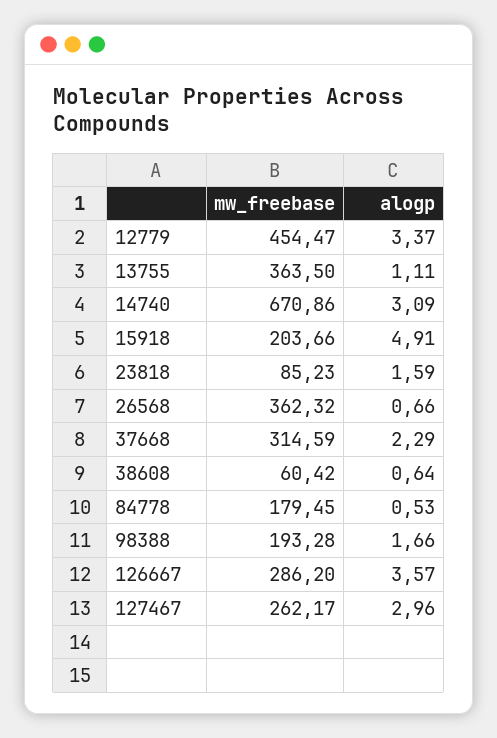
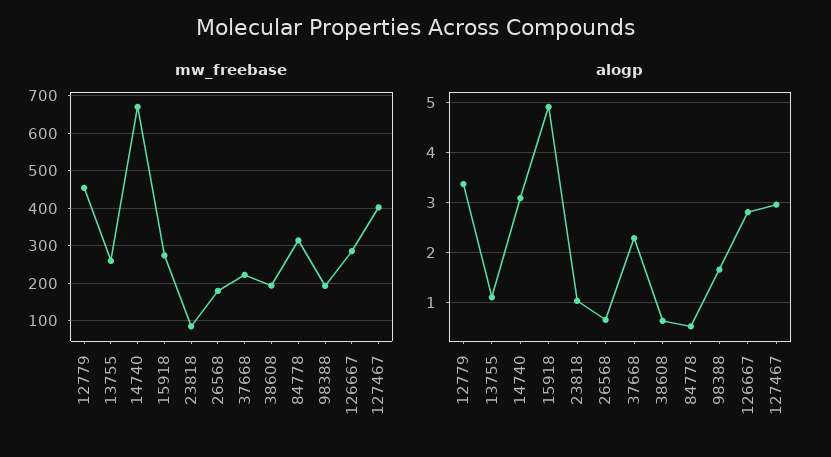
mw_freebase, 13755: 363.5 -> 260
mw_freebase, 15918: 203.66 -> 280
alogp, 23818: 1.59 -> 1
mw_freebase, 26568: 362.32 -> 180
mw_freebase, 37668: 314.59 -> 220
mw_freebase, 38608: 60.42 -> 200
mw_freebase, 84778: 179.45 -> 320
alogp, 126667: 3.57 -> 2.8
mw_freebase, 127467: 262.17 -> 400

